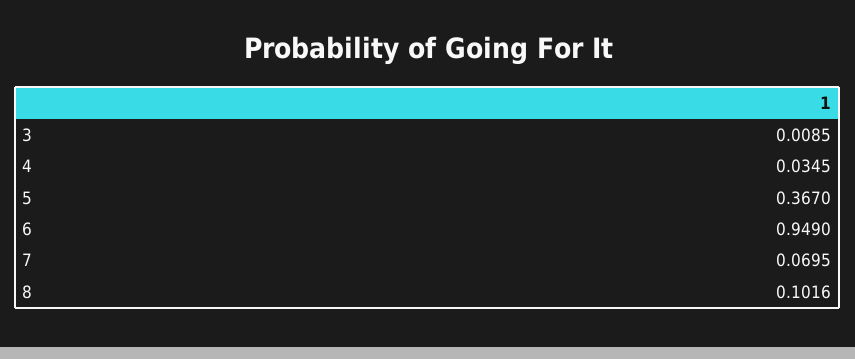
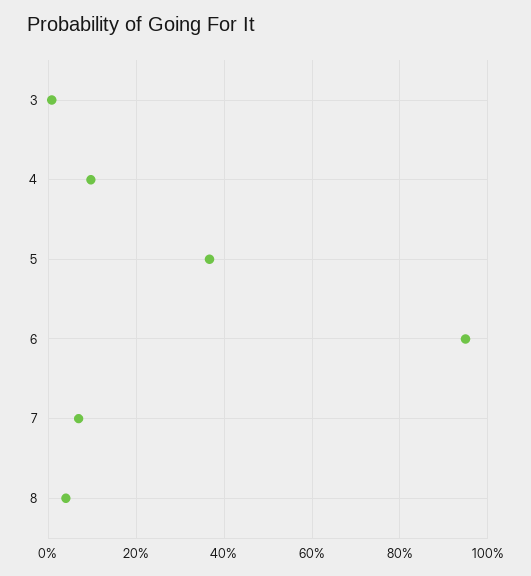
4: 0.0345 -> 0.1
8: 0.1016 -> 0.04

